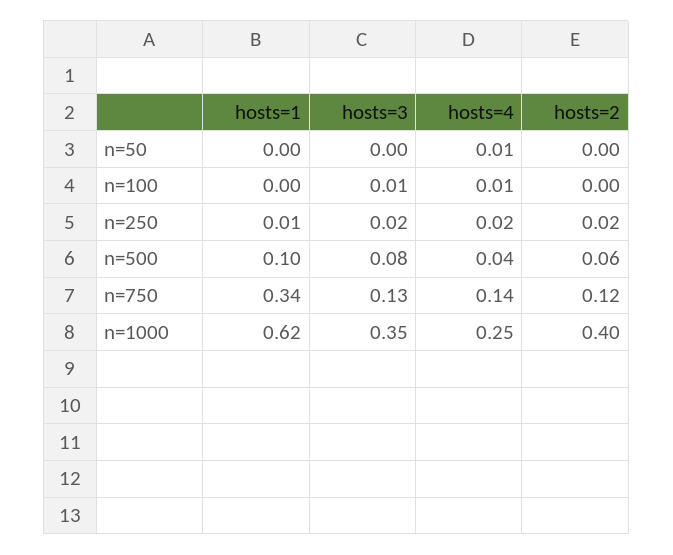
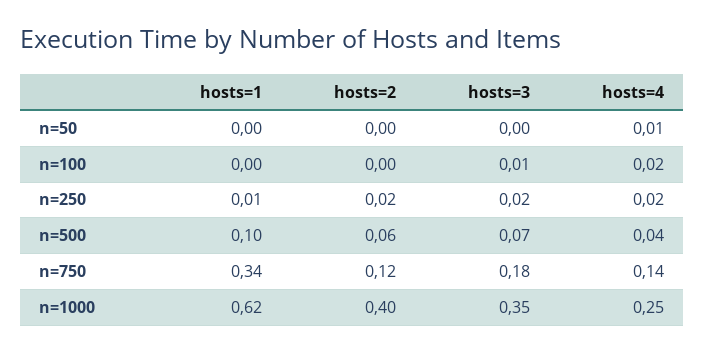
hosts=4, n=100: 0.01 -> 0.02
hosts=3, n=500: 0.08 -> 0.07
hosts=3, n=750: 0.13 -> 0.18

